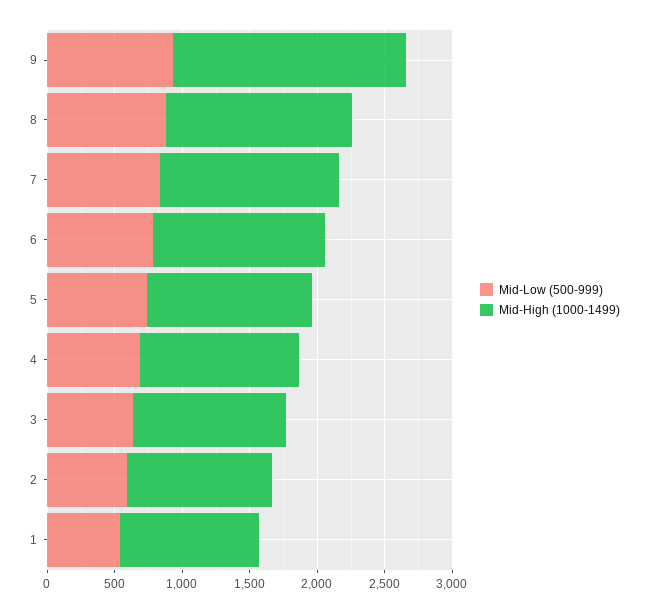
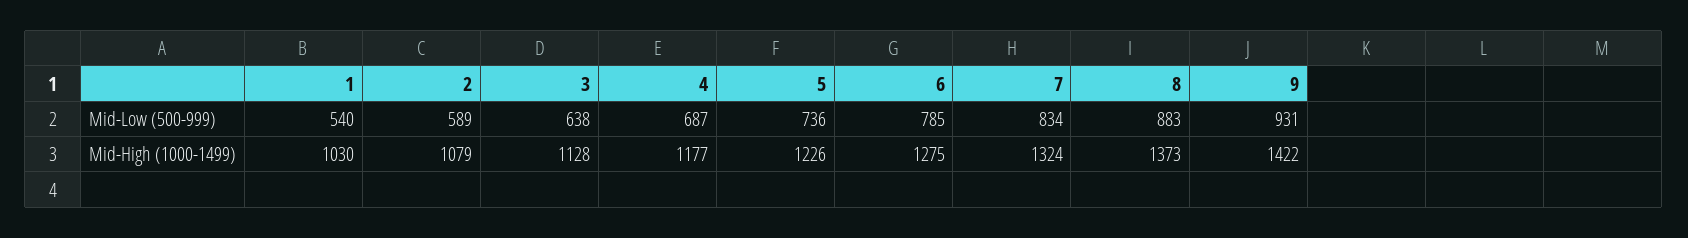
Mid-High (1000-1499), 9: 1700 -> 1422

